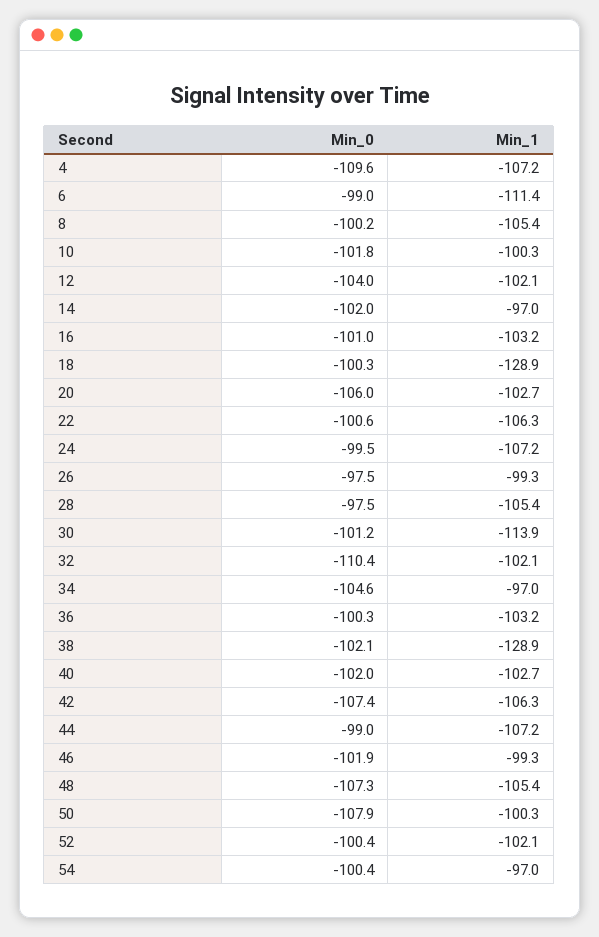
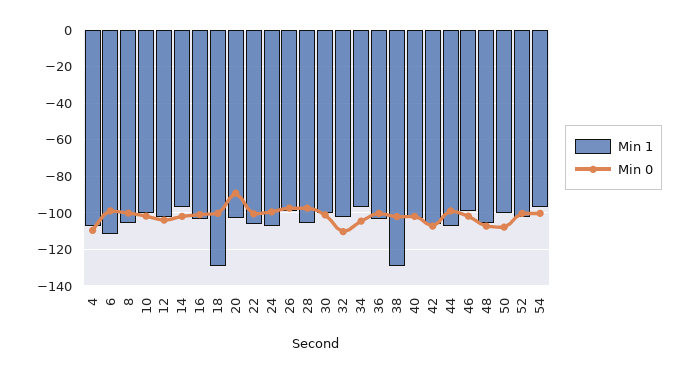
Min_0, 20: -106 -> -90
Min_1, 30: -113.9 -> -100

